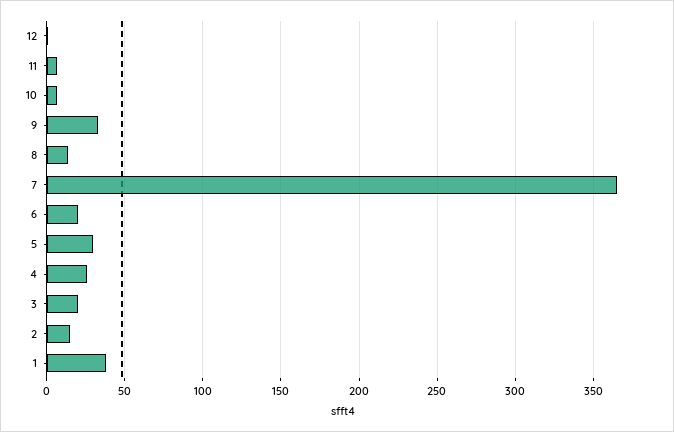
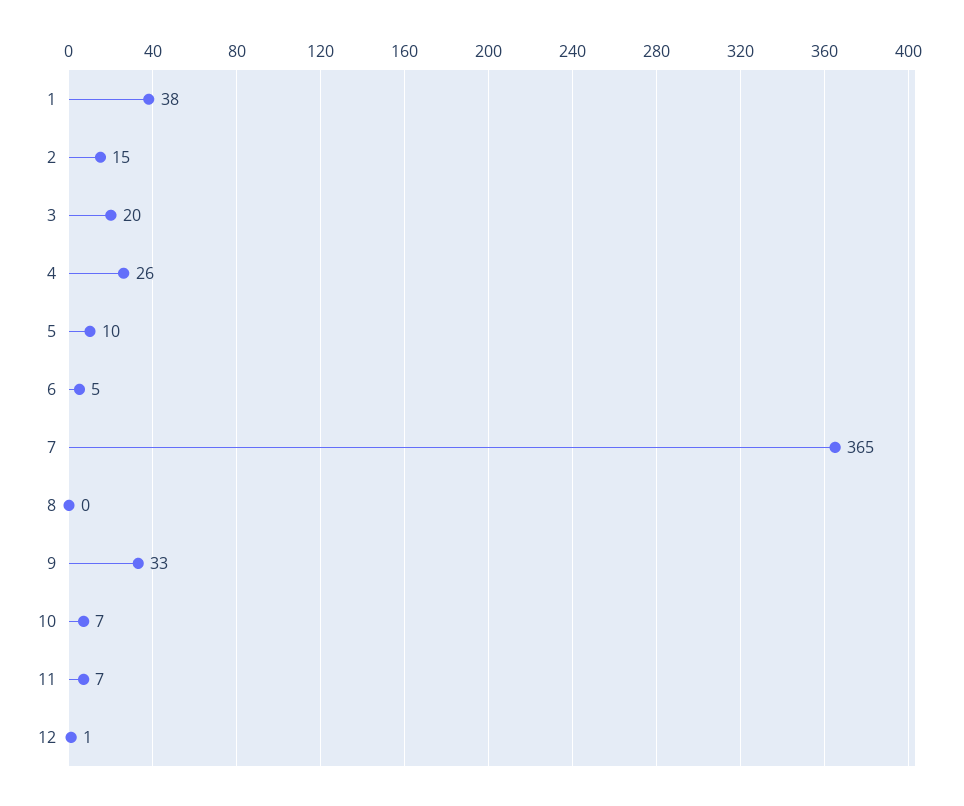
8: 15 -> 0
6: 20 -> 5
5: 30 -> 10

